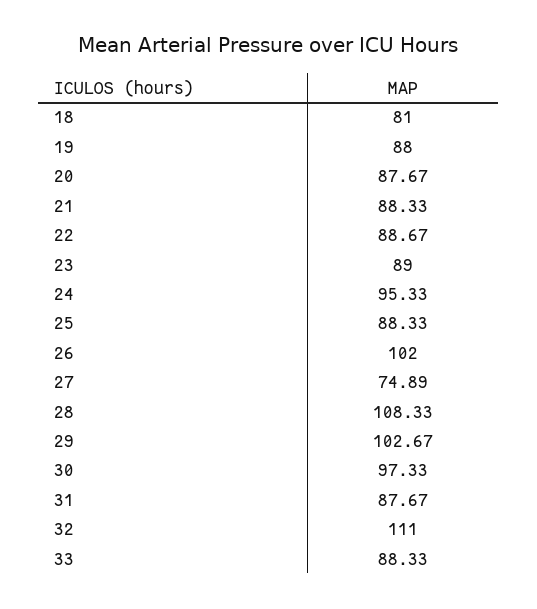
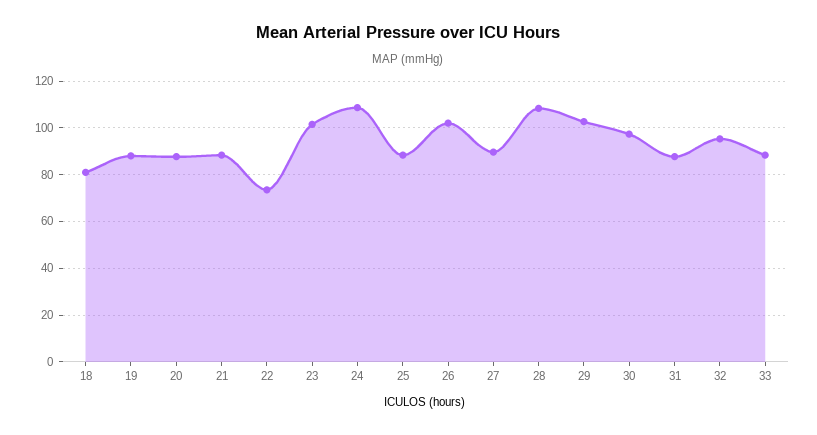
22: 88.67 -> 75
23: 89 -> 100
24: 95.33 -> 110
27: 74.89 -> 90
32: 111 -> 95

